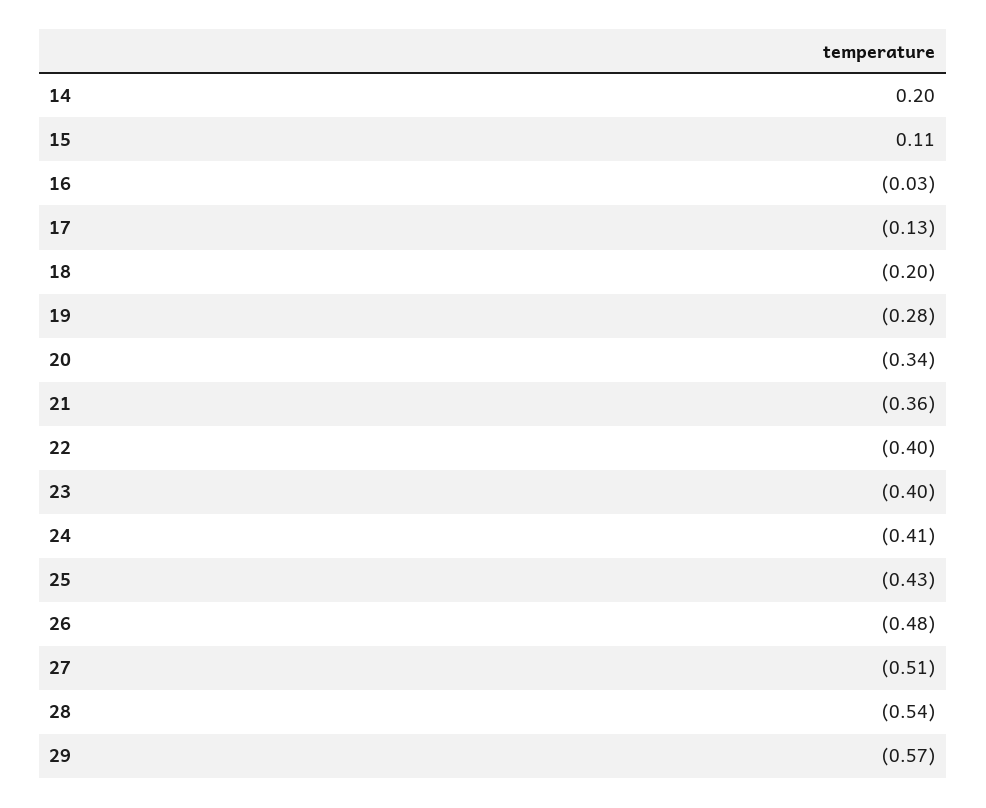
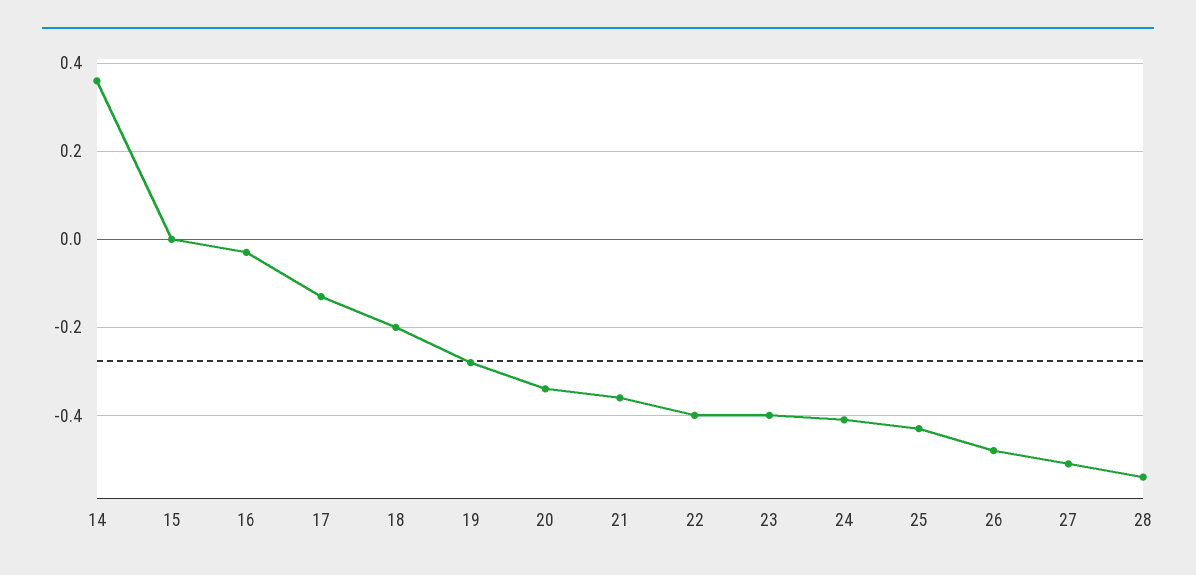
14: 0.2 -> 0.35
15: 0.11 -> 0
29: -0.57 -> none

